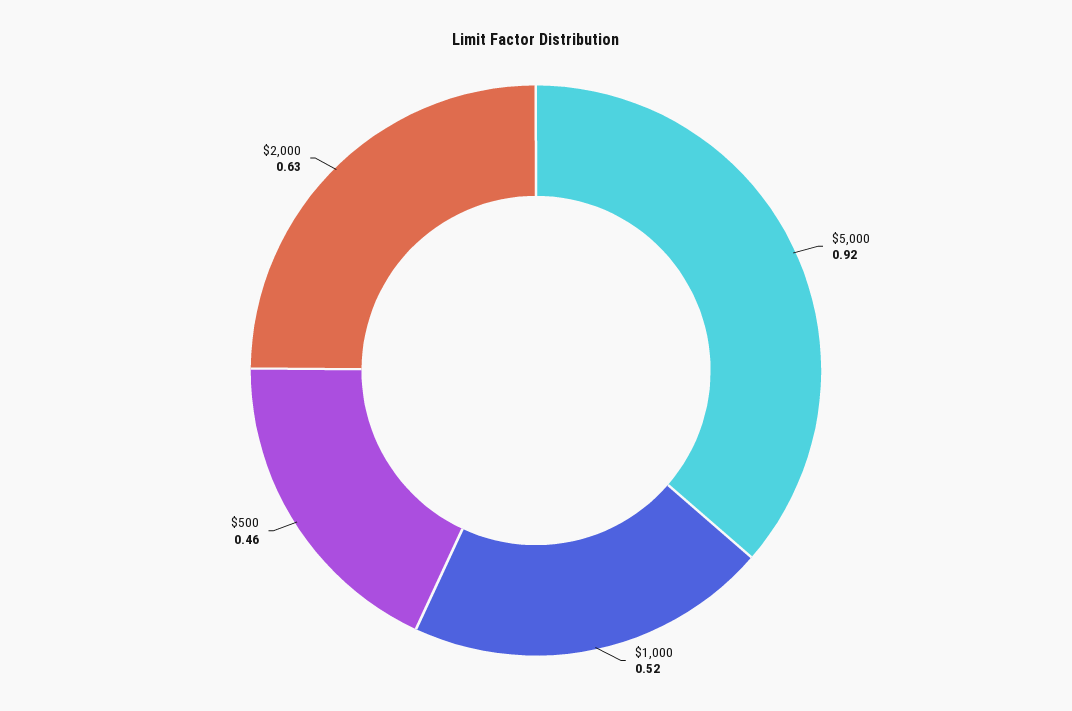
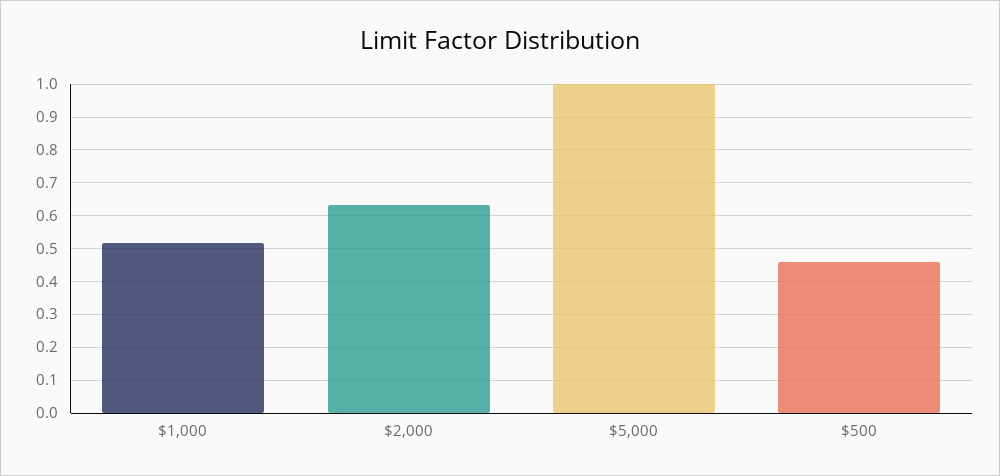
$5,000: 0.92 -> 1

